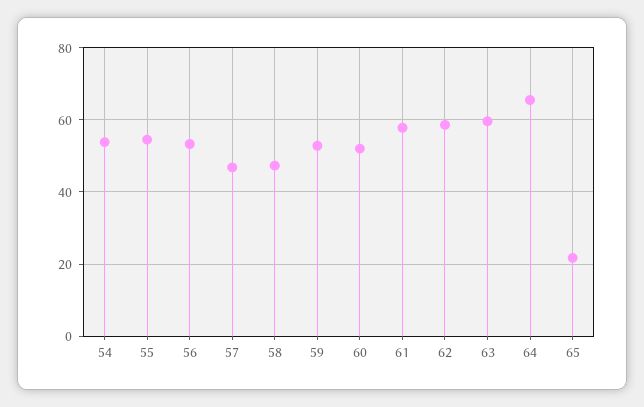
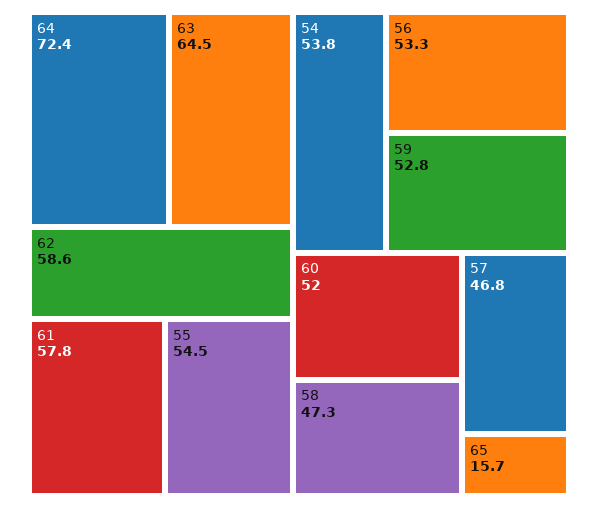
63: 60 -> 64.5
64: 66 -> 72.4
65: 22 -> 15.7

